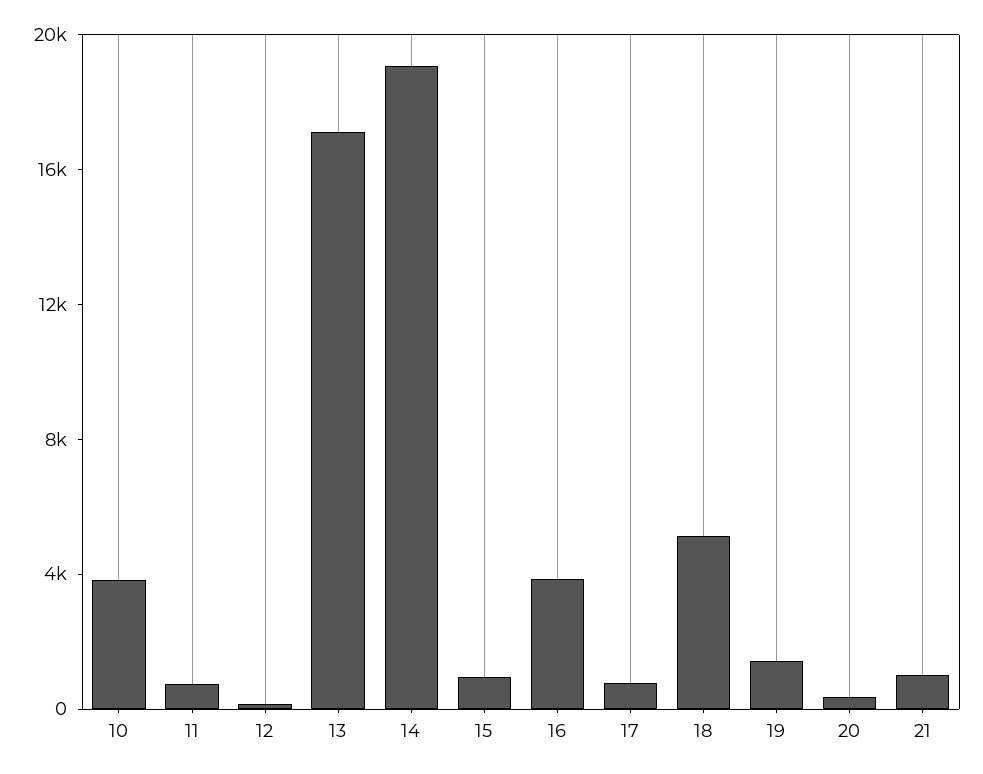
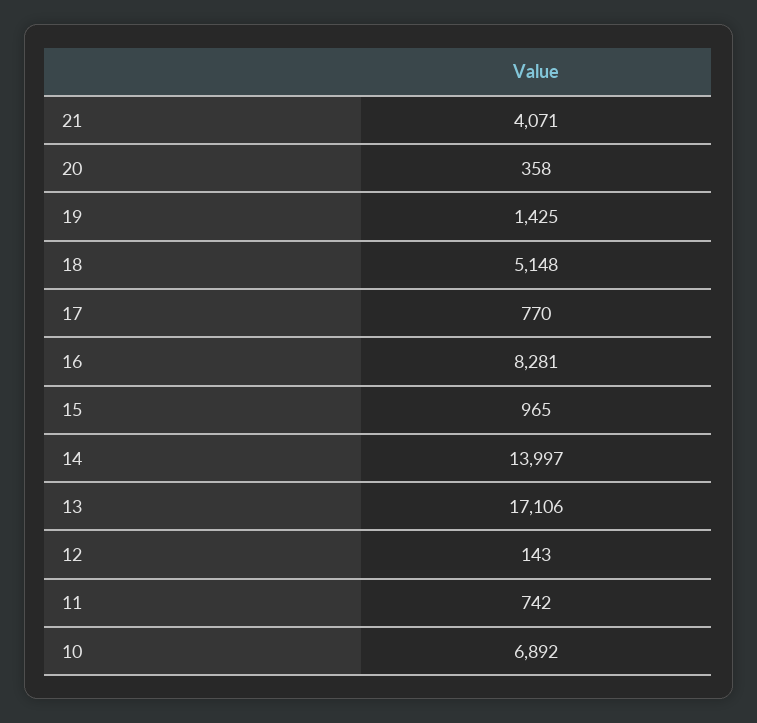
10: 4000 -> 6892
14: 19000 -> 13997
16: 4000 -> 8281
21: 1000 -> 4071

